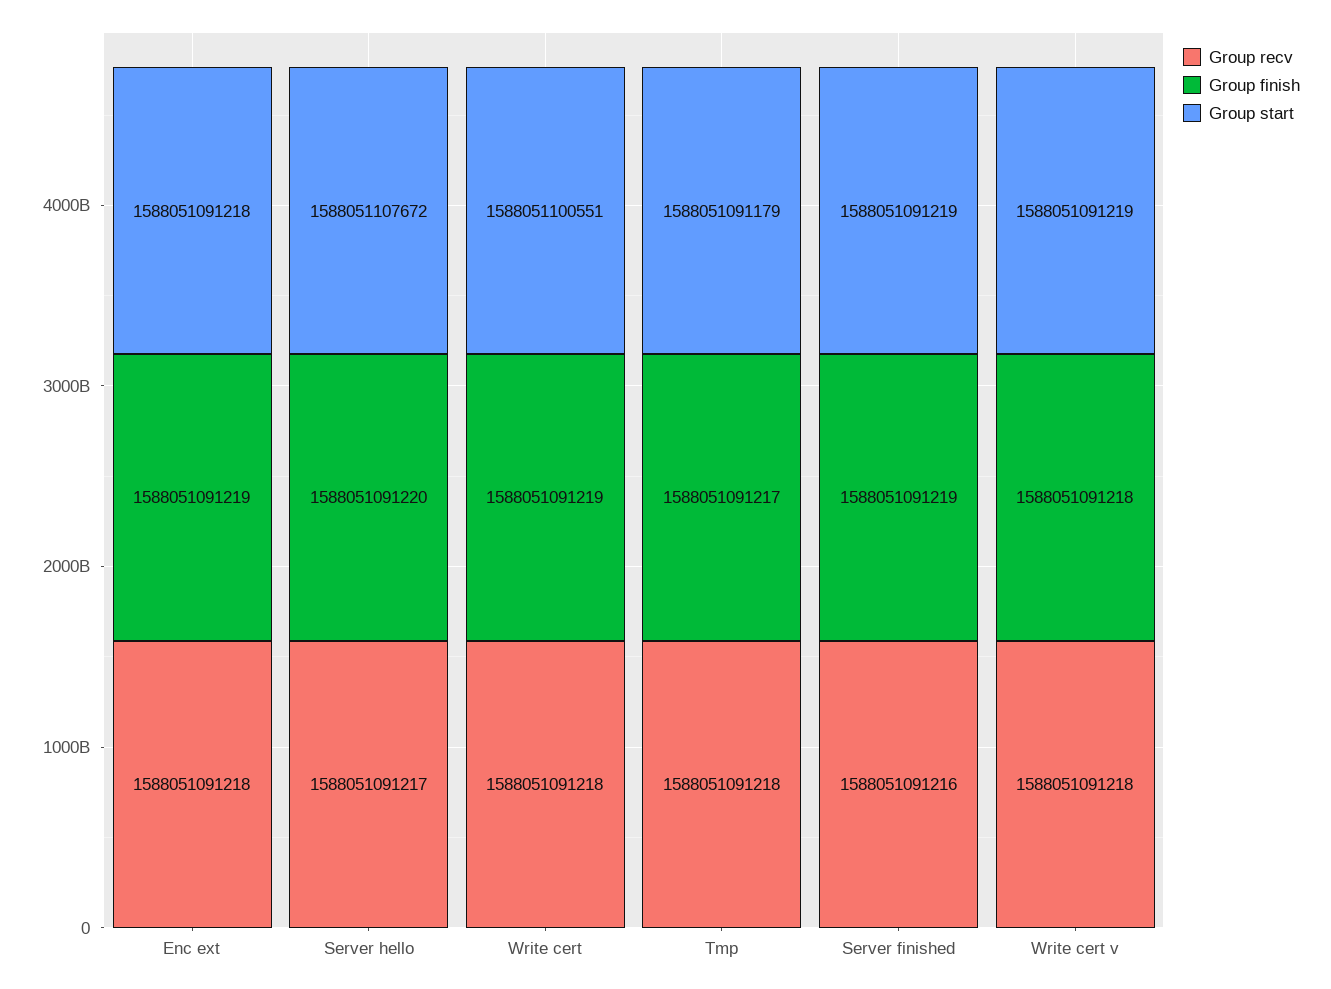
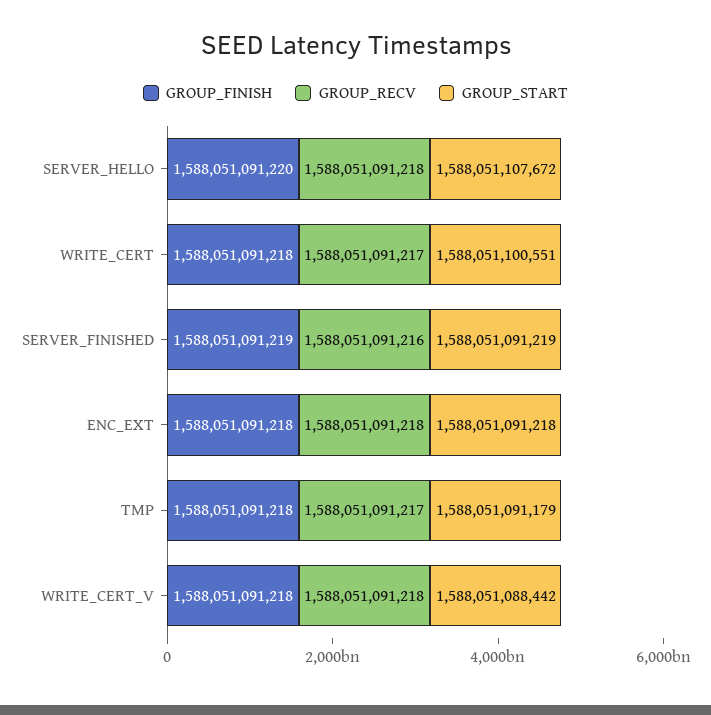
Group finish, Enc ext: 1588051091219 -> 1588051091218
Group recv, Server hello: 1588051091217 -> 1588051091218
Group recv, Write cert: 1588051091218 -> 1588051091217
Group finish, Write cert: 1588051091219 -> 1588051091218
Group recv, Tmp: 1588051091218 -> 1588051091217
Group finish, Tmp: 1588051091217 -> 1588051091218
Group start, Write cert v: 1588051091219 -> 1588051088442

